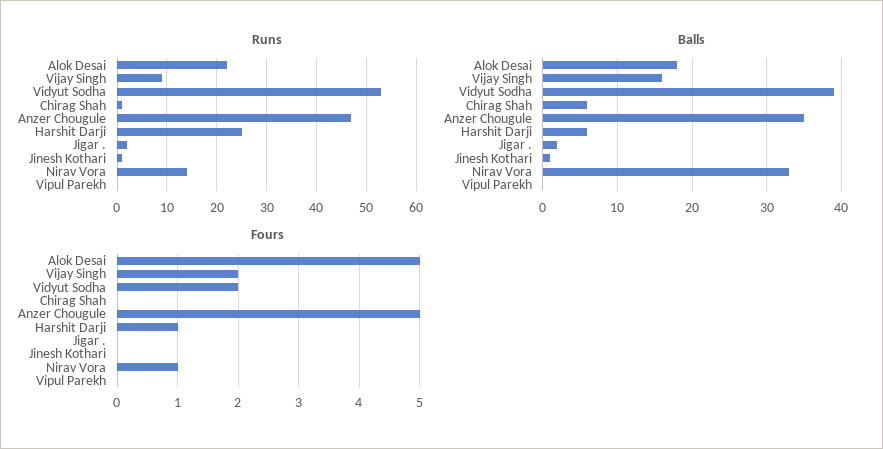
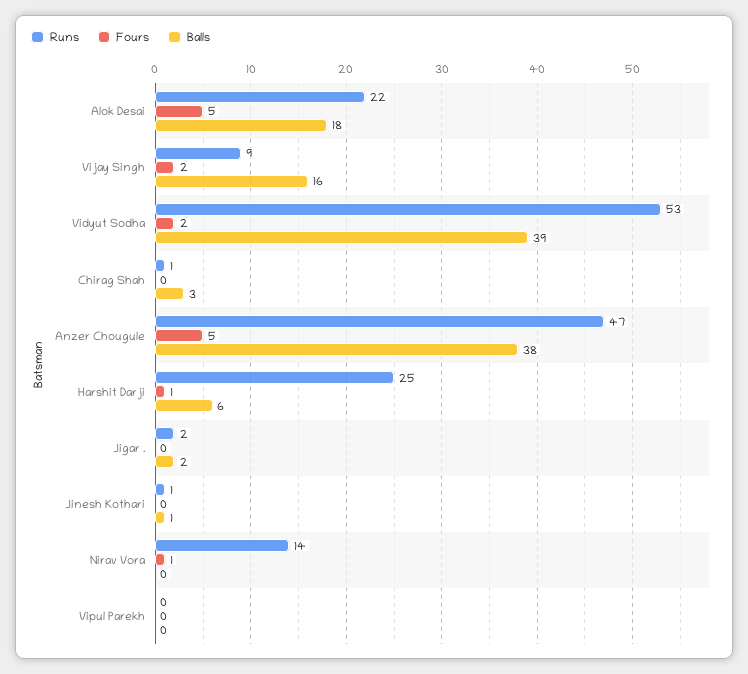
Balls, Chirag Shah: 6 -> 3
Balls, Anzer Chougule: 35 -> 38
Balls, Nirav Vora: 33 -> 0

